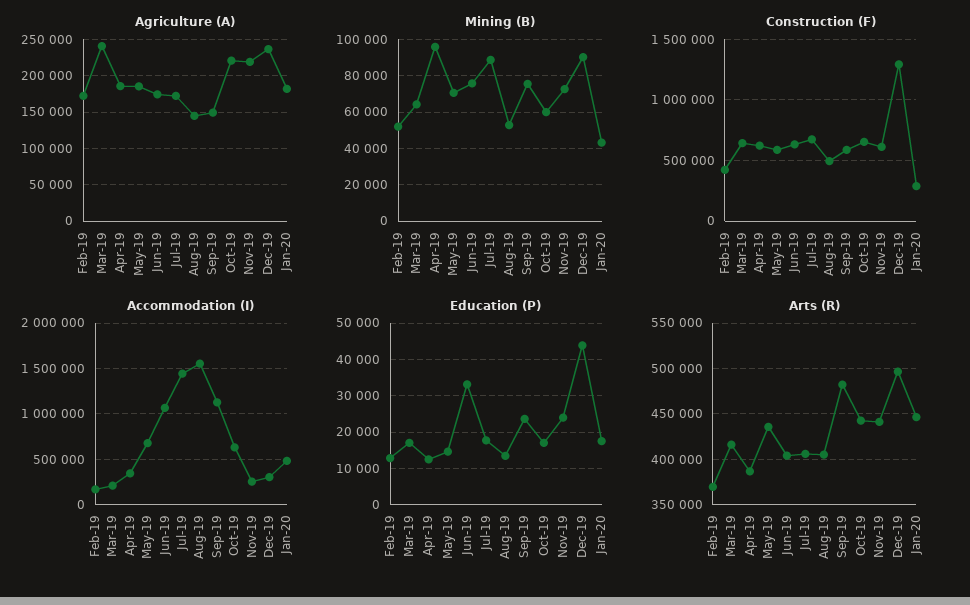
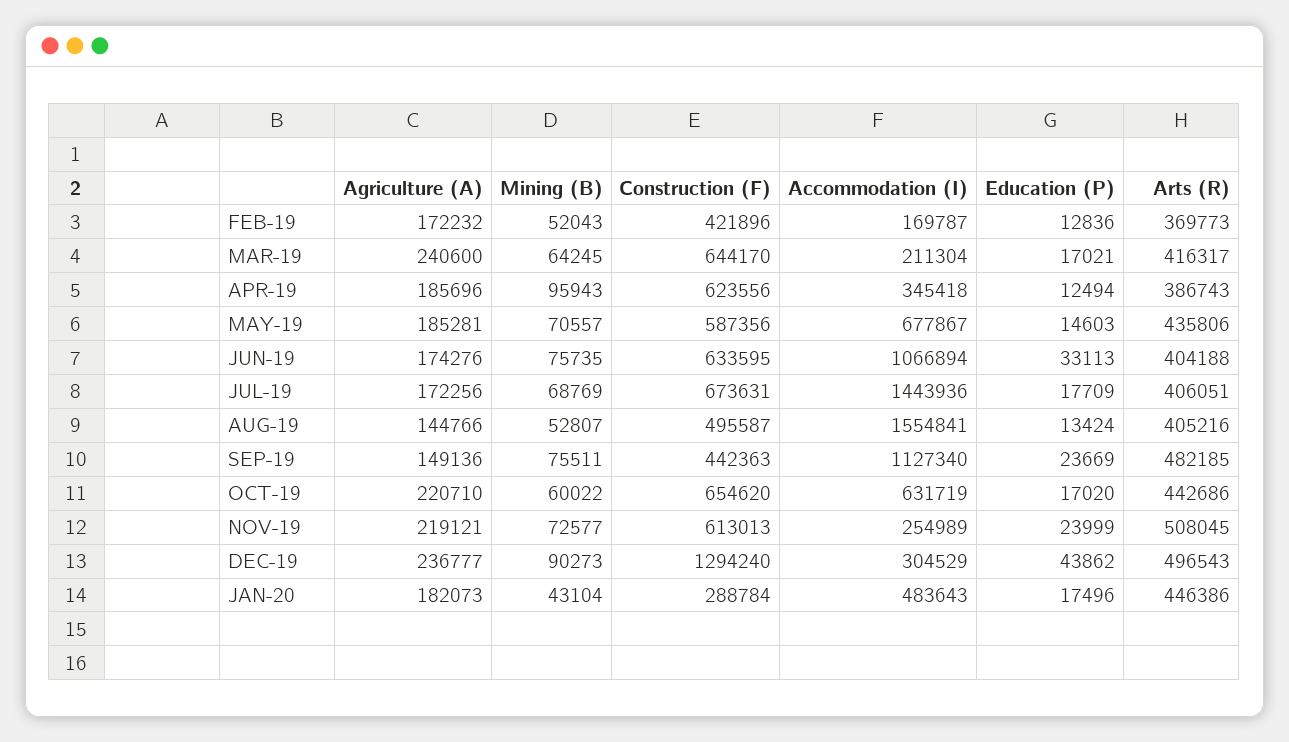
Mining (B), Jul-19: 90000 -> 68769
Construction (F), Sep-19: 600000 -> 442363
Arts (R), Nov-19: 440000 -> 508045

